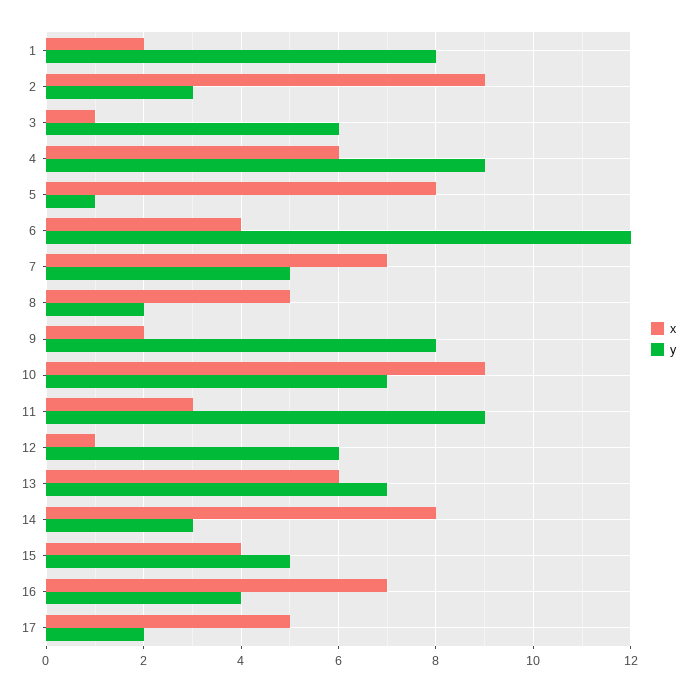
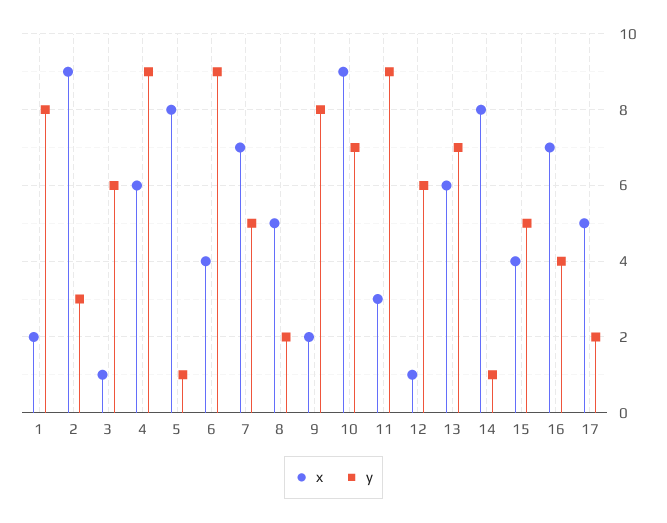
y, 6: 12 -> 9
y, 14: 3 -> 1

